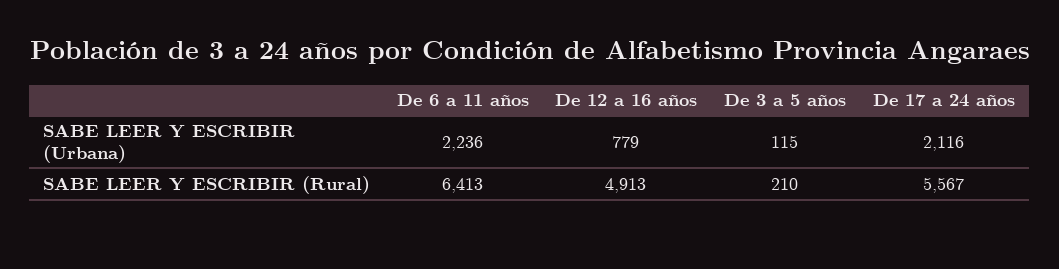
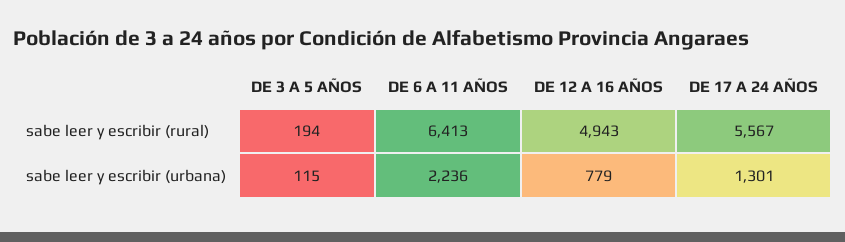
De 17 a 24 años, SABE LEER Y ESCRIBIR (Urbana): 2116 -> 1301
De 12 a 16 años, SABE LEER Y ESCRIBIR (Rural): 4913 -> 4943
De 3 a 5 años, SABE LEER Y ESCRIBIR (Rural): 210 -> 194

